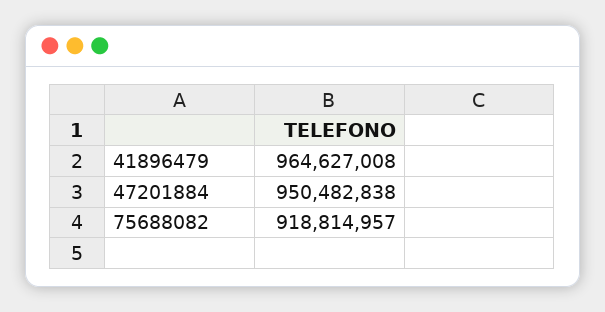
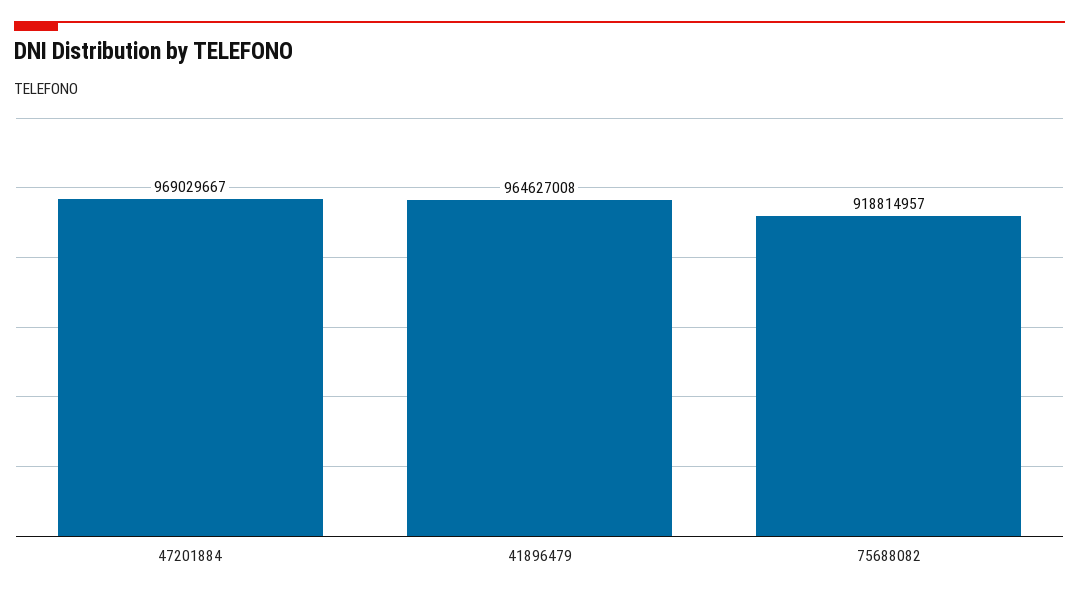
47201884: 950482838 -> 969029667

